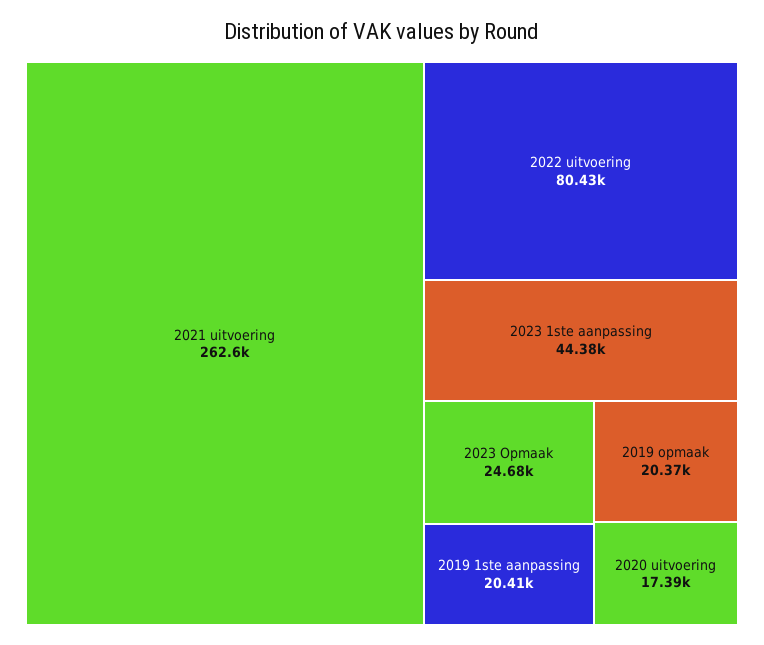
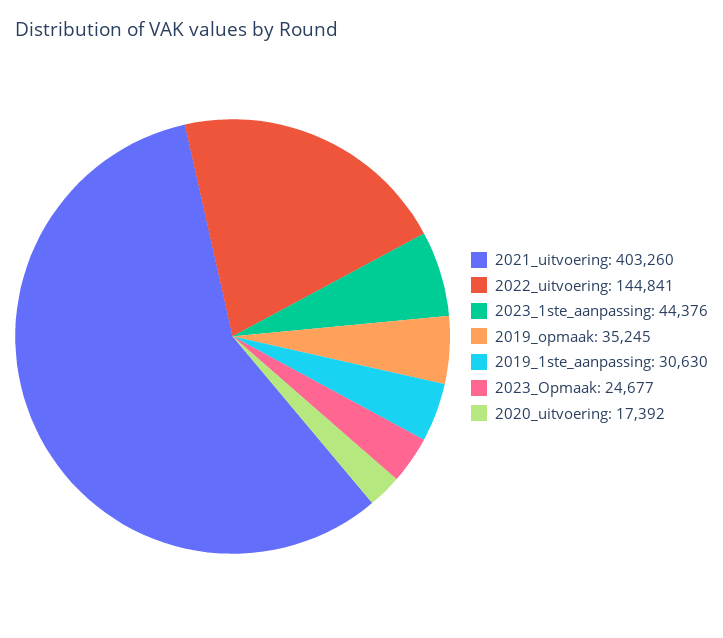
2021 uitvoering: 262600 -> 403260
2022 uitvoering: 80430 -> 144841
2019 1ste aanpassing: 20410 -> 30630
2019 opmaak: 20370 -> 35245

